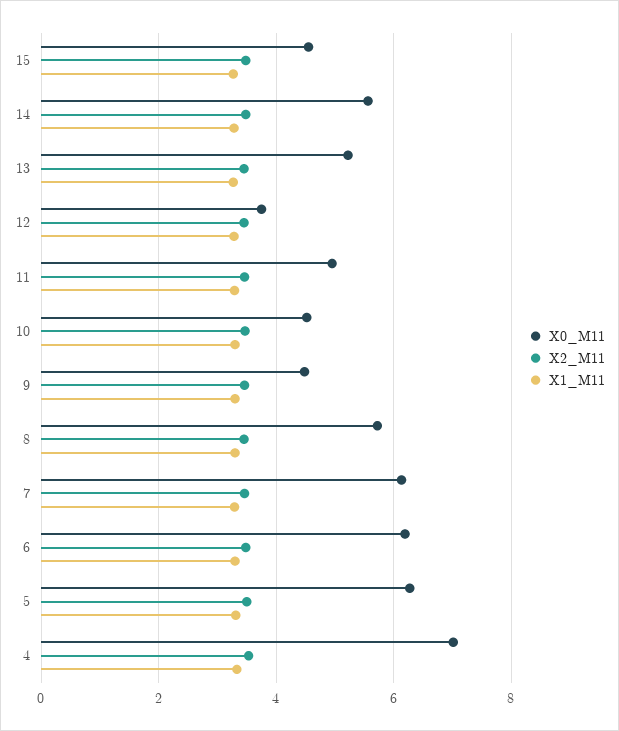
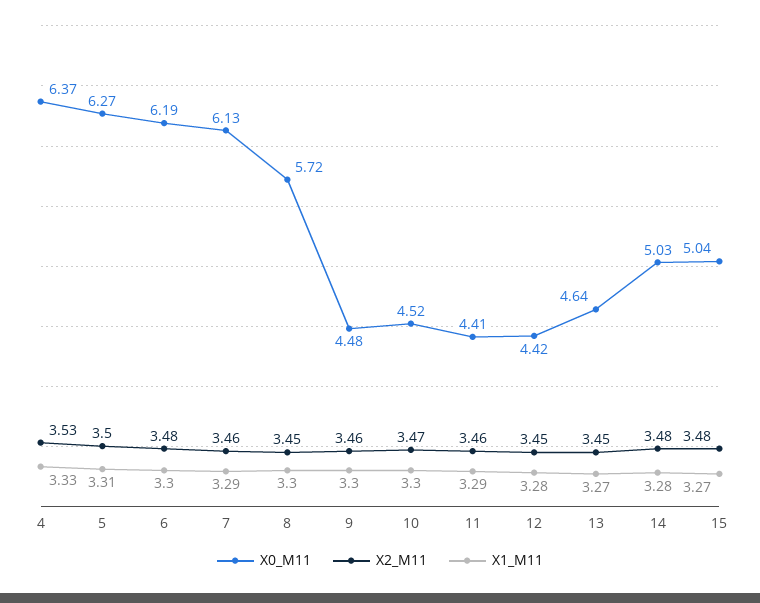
X0_M11, 15: 4.6 -> 5.04
X0_M11, 14: 5.6 -> 5.03
X0_M11, 13: 5.2 -> 4.64
X0_M11, 12: 3.8 -> 4.42
X0_M11, 11: 5 -> 4.41
X0_M11, 4: 7 -> 6.37

